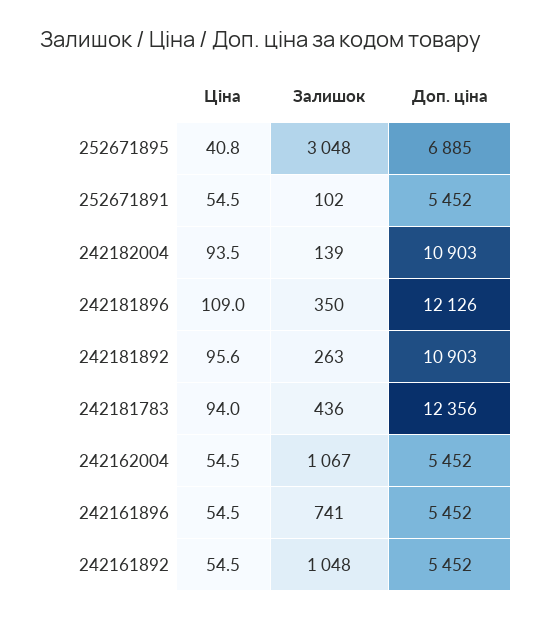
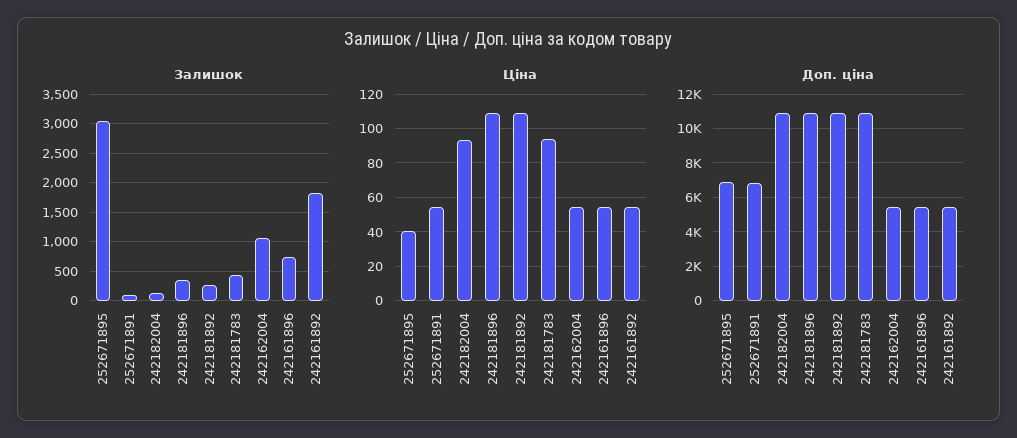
Доп. ціна, 252671891: 5452 -> 7000
Доп. ціна, 242181896: 12126 -> 11000
Ціна, 242181892: 95.6 -> 110
Доп. ціна, 242181783: 12356 -> 11000
Залишок, 242161892: 1048 -> 1750

